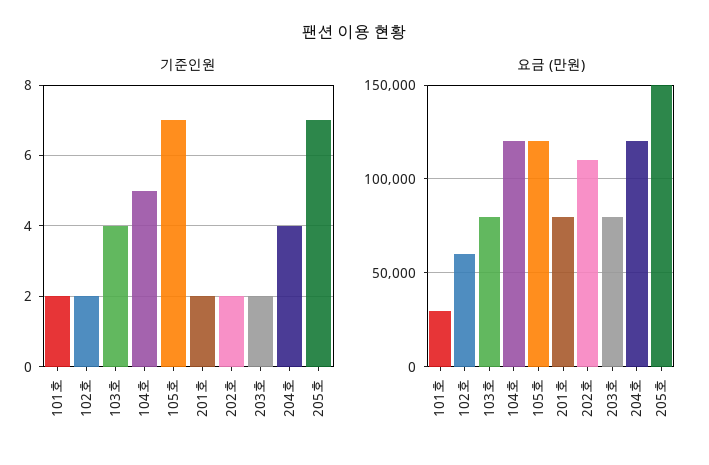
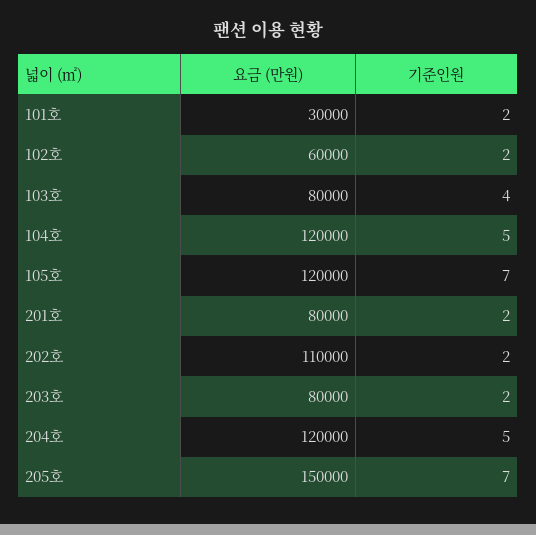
기준인원, 204호: 4 -> 5

